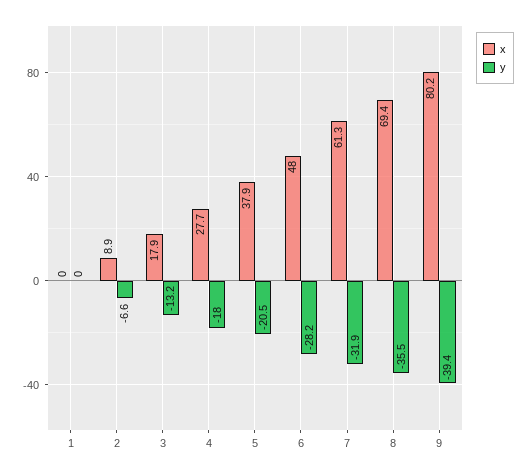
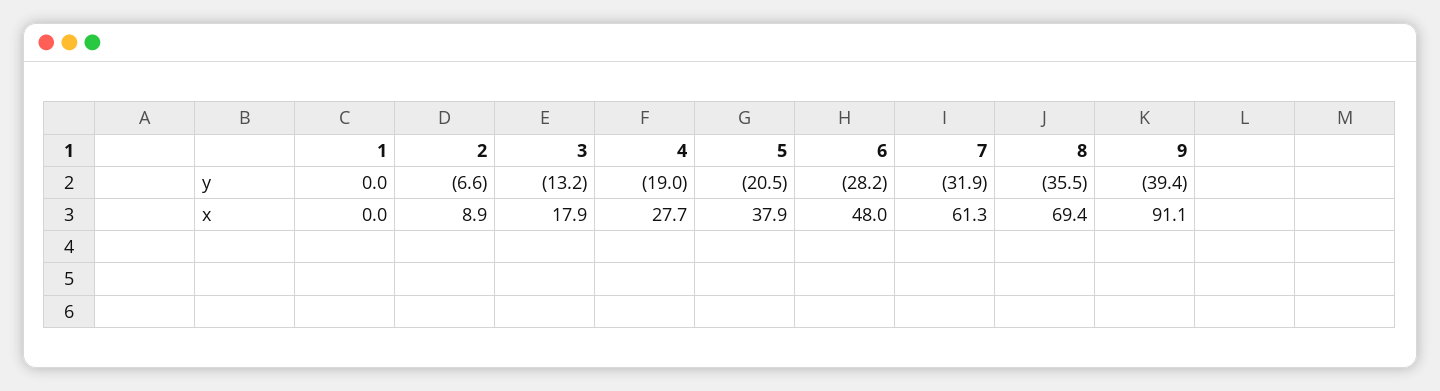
y, 4: -18 -> -19
x, 9: 80.2 -> 91.1

